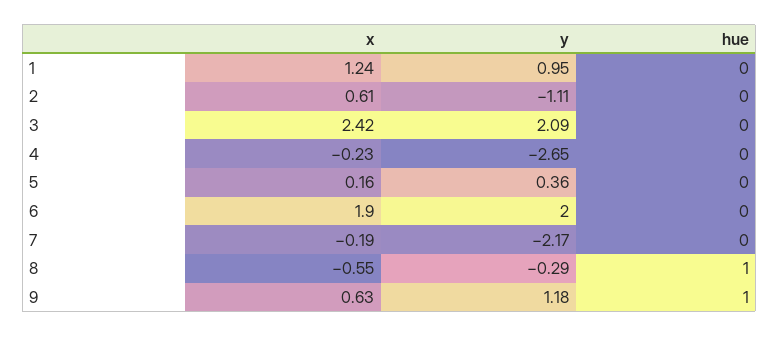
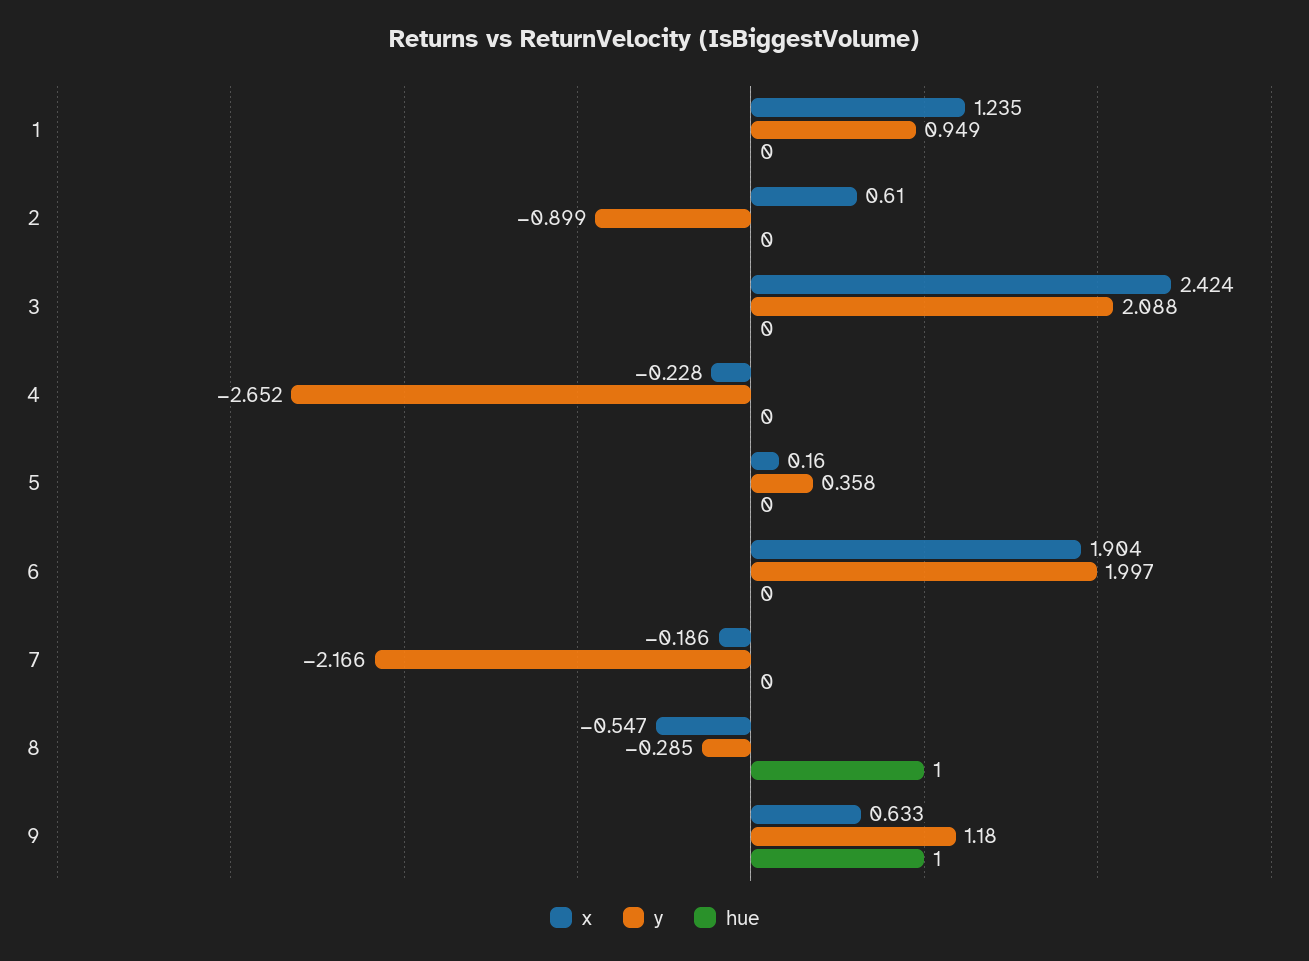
y, 2: -1.11 -> -0.899

